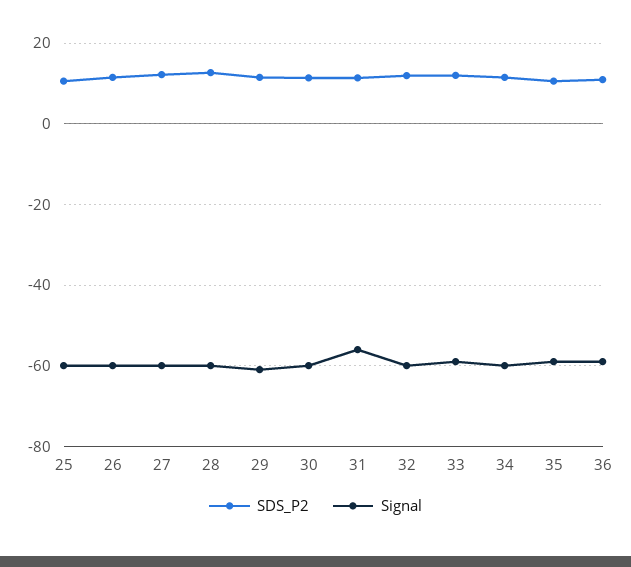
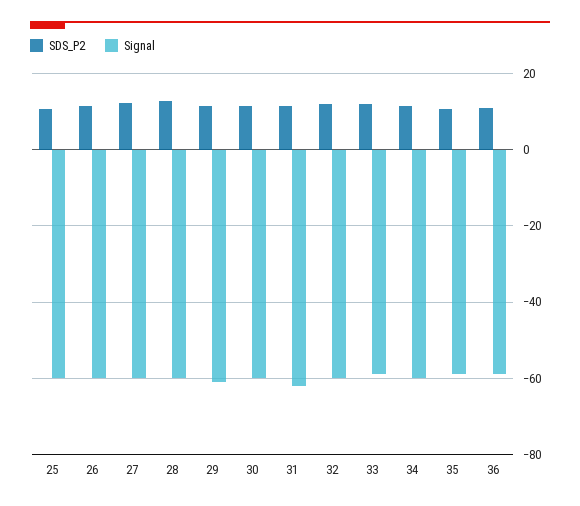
Signal, 31: -56 -> -62

